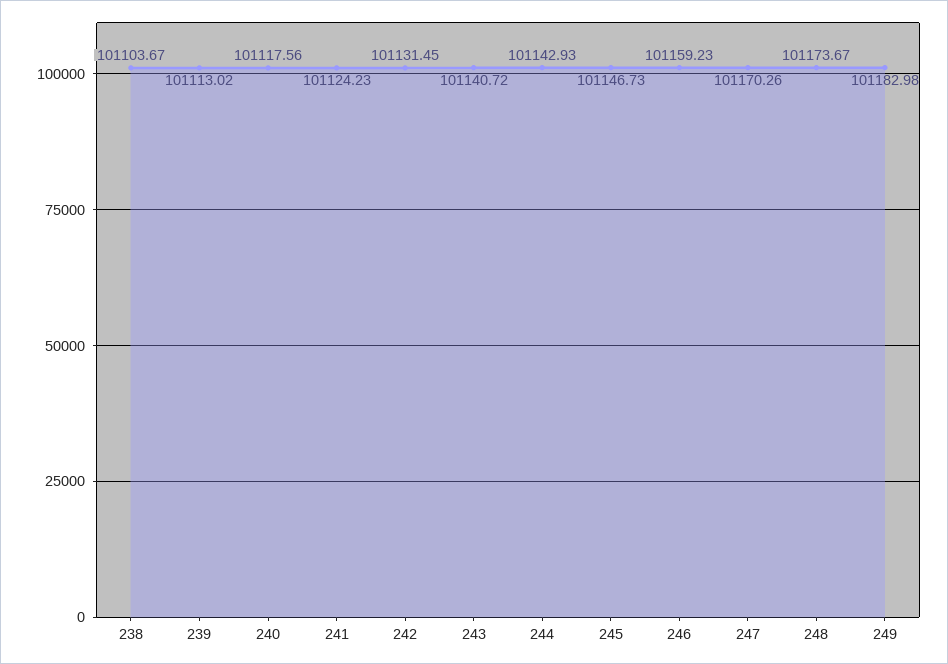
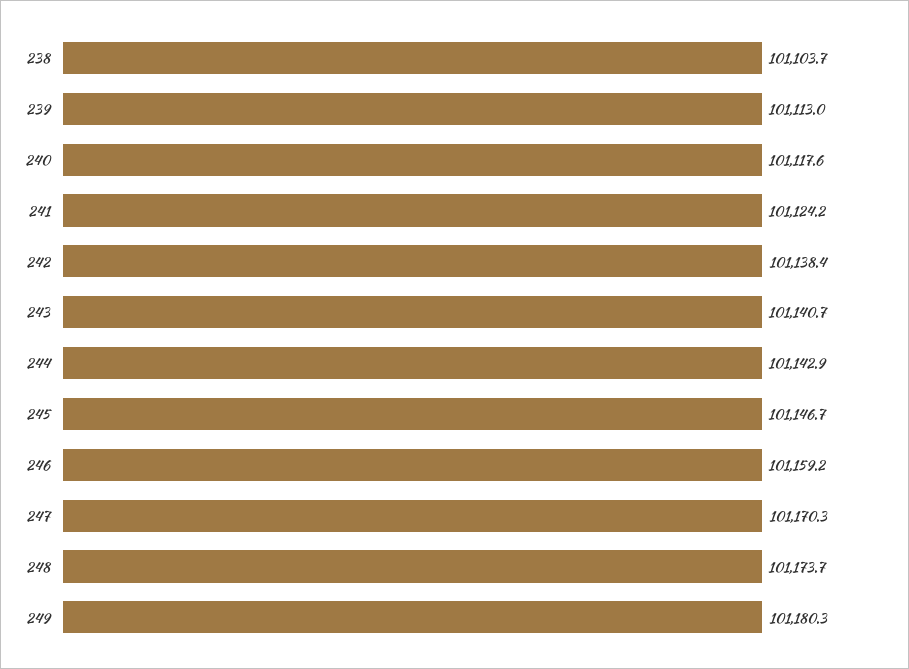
242: 101131.45 -> 101138.4
249: 101182.98 -> 101180.3

